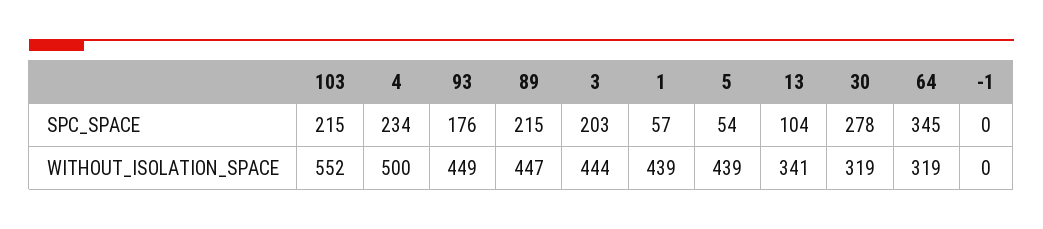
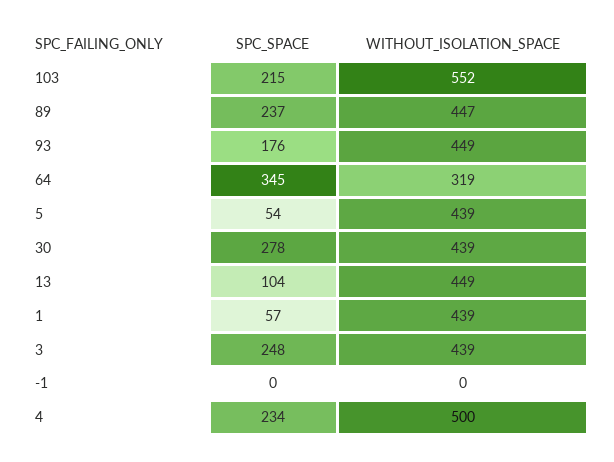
89, SPC_SPACE: 215 -> 237
3, SPC_SPACE: 203 -> 248
3, WITHOUT_ISOLATION_SPACE: 444 -> 439
13, WITHOUT_ISOLATION_SPACE: 341 -> 449
30, WITHOUT_ISOLATION_SPACE: 319 -> 439

